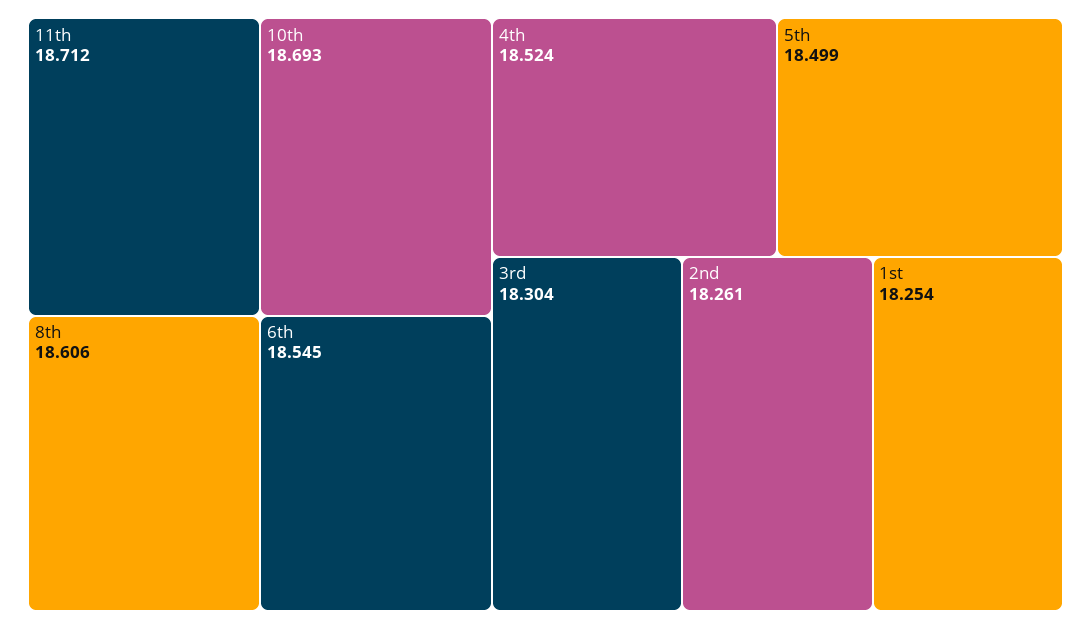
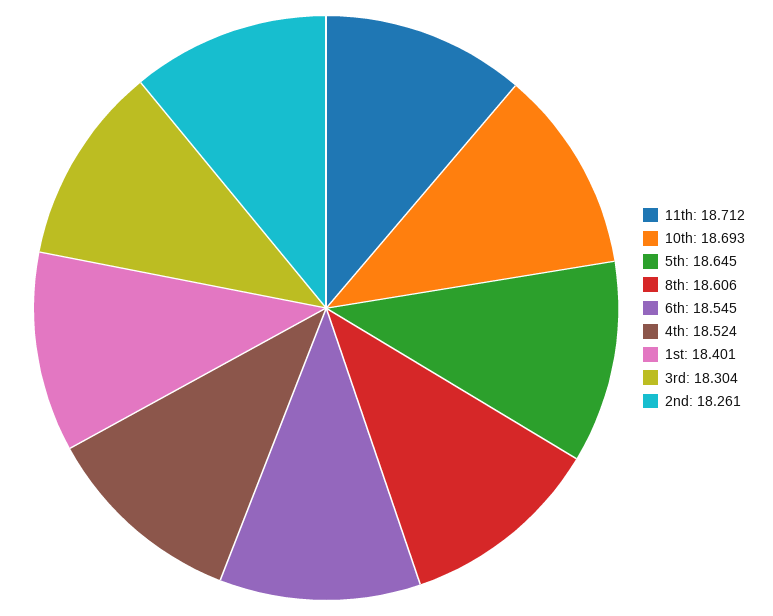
5th: 18.499 -> 18.645
1st: 18.254 -> 18.401

